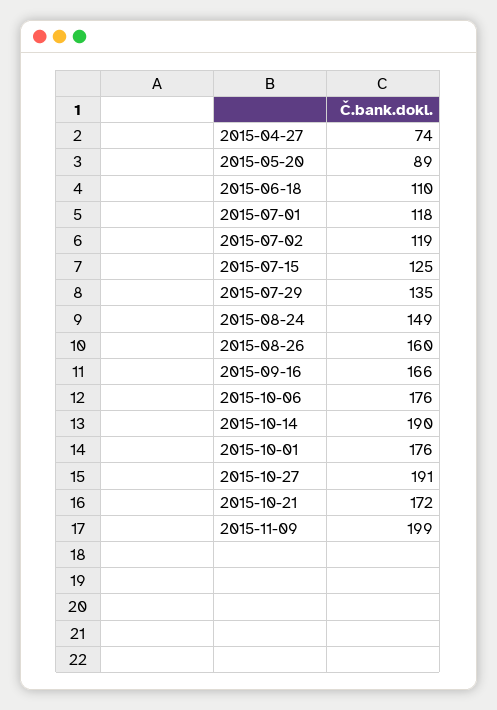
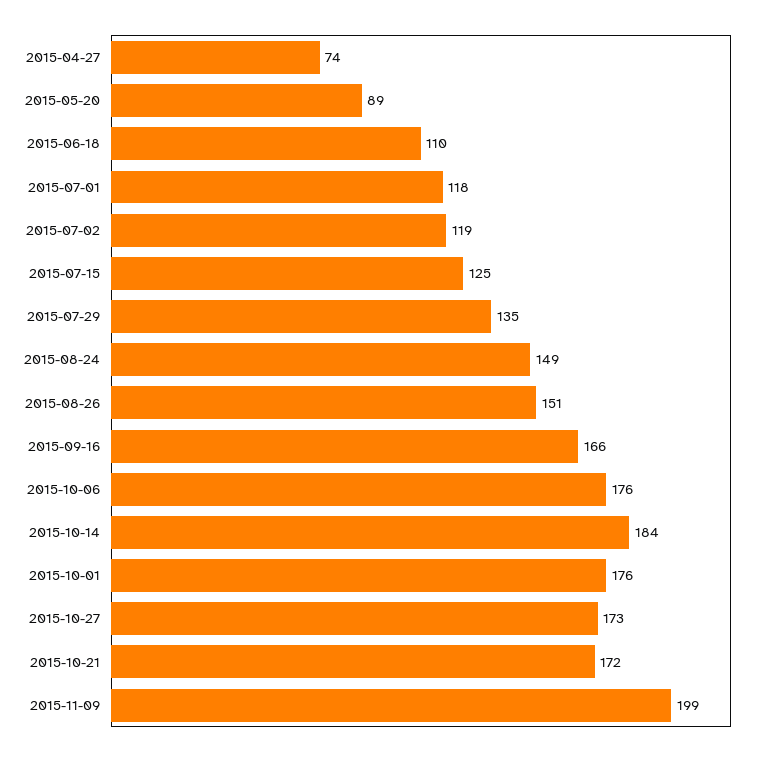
2015-08-26: 160 -> 151
2015-10-14: 190 -> 184
2015-10-27: 191 -> 173

